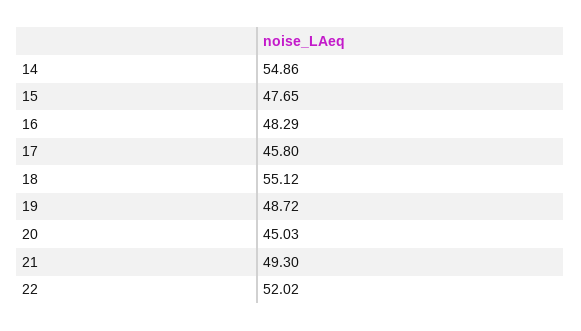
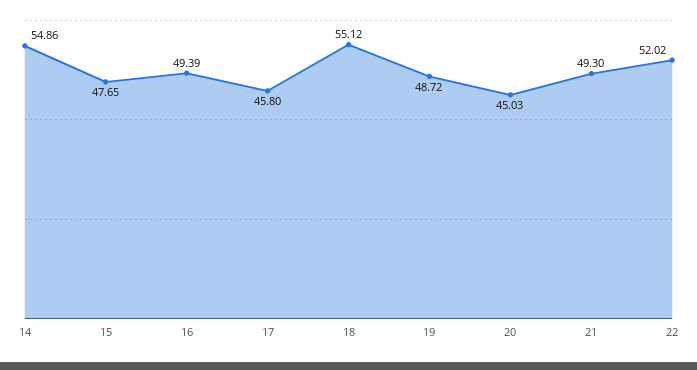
16: 48.29 -> 49.39

